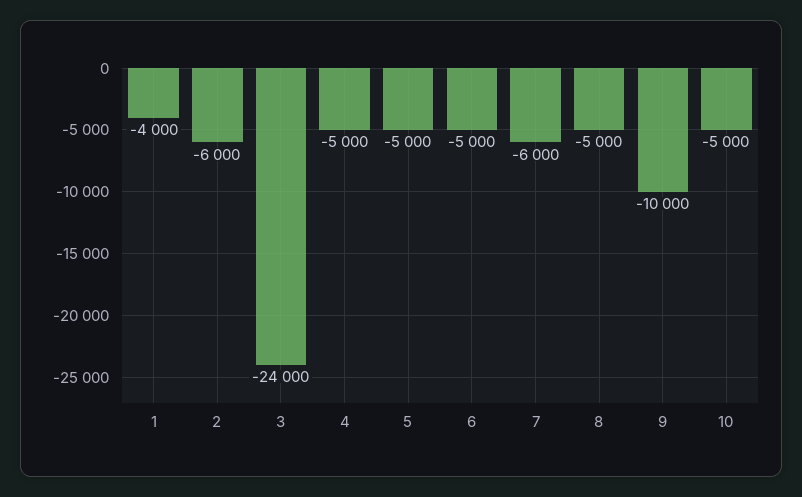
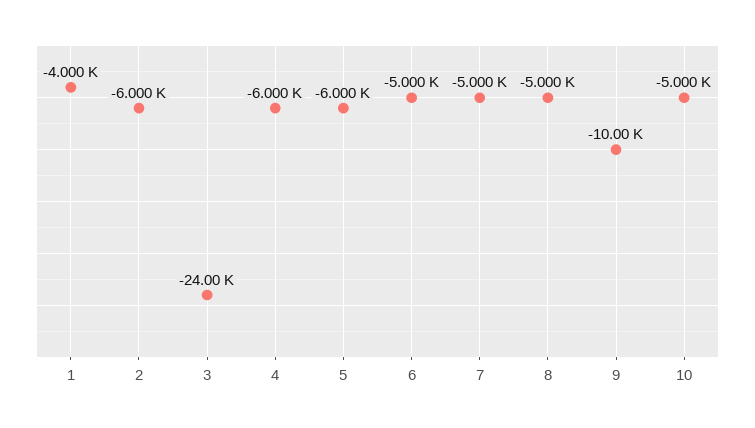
4: -5000 -> -6000
5: -5000 -> -6000
7: -6000 -> -5000

